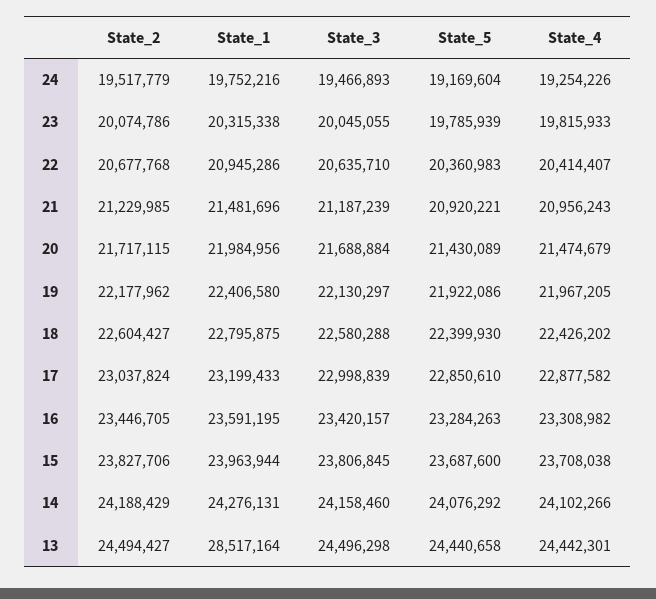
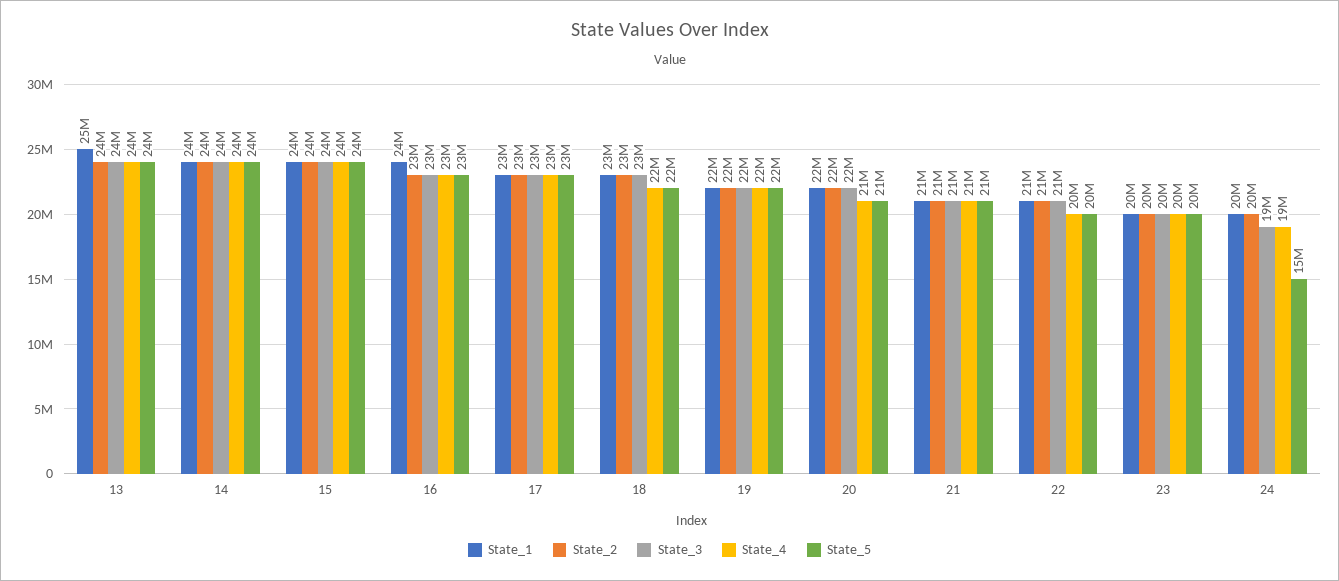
State_5, 24: 19169604 -> 15000000
State_1, 13: 28517164 -> 25000000

